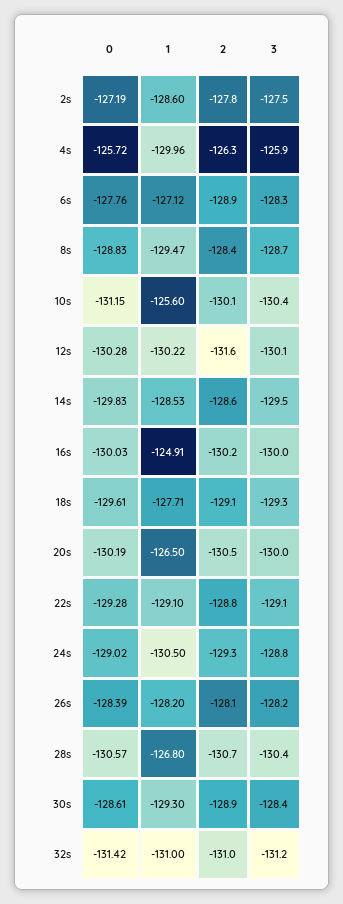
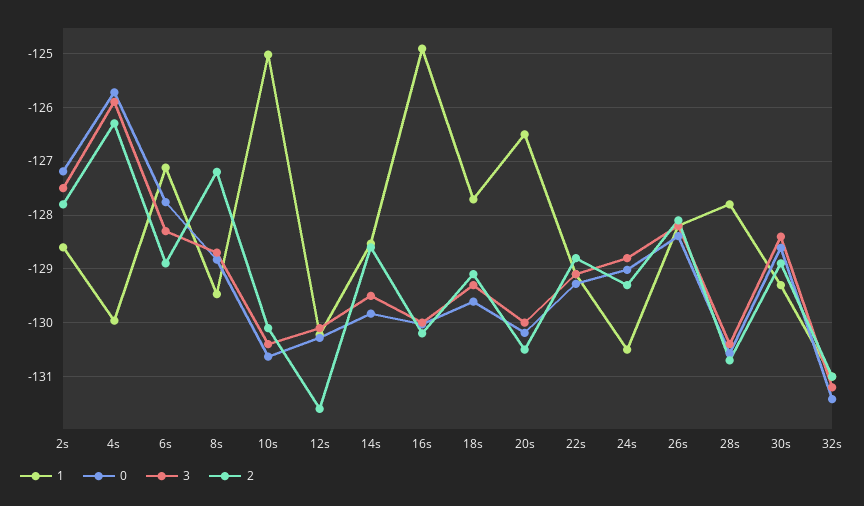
2, 8s: -128.4 -> -127.2
0, 10s: -131.15 -> -130.6
1, 10s: -125.6 -> -125
1, 28s: -126.8 -> -127.8

